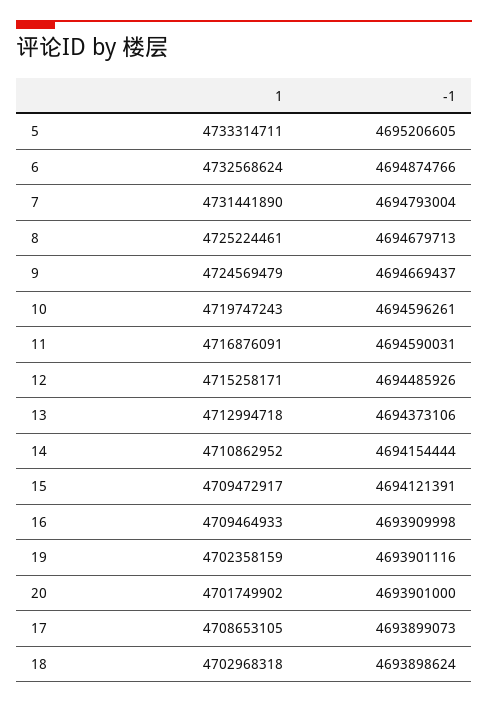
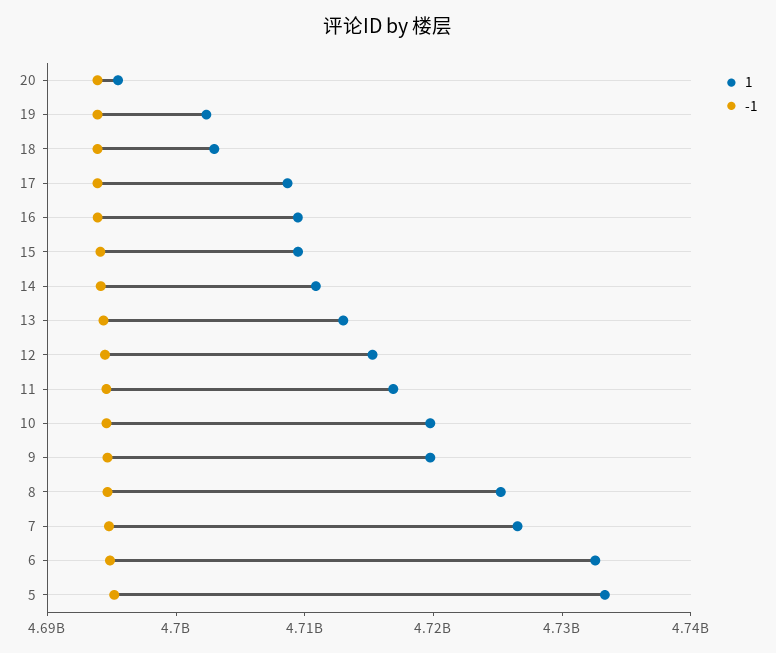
1, 7: 4731441890 -> 4726000000
1, 9: 4724569479 -> 4720000000
1, 20: 4701749902 -> 4696000000

